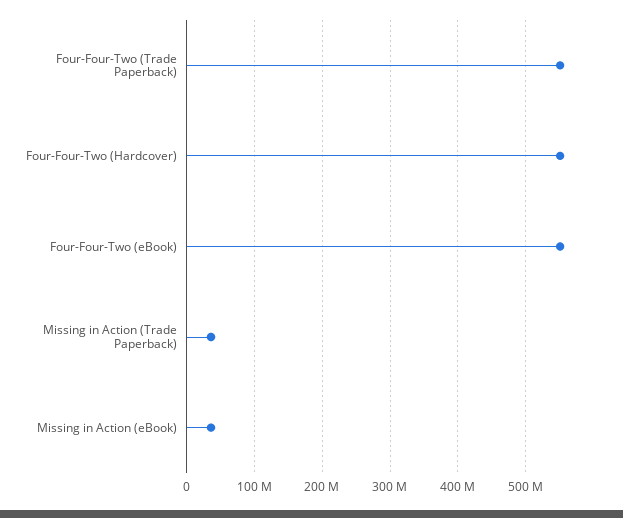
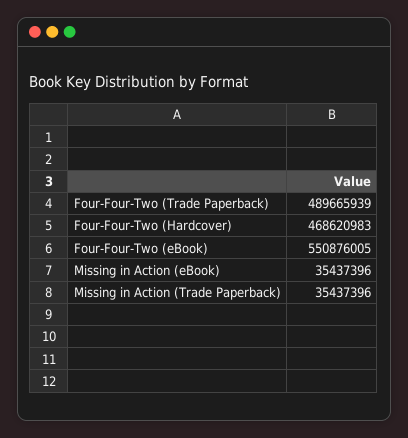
Four-Four-Two (Trade Paperback): 550000000 -> 489665939
Four-Four-Two (Hardcover): 550000000 -> 468620983

